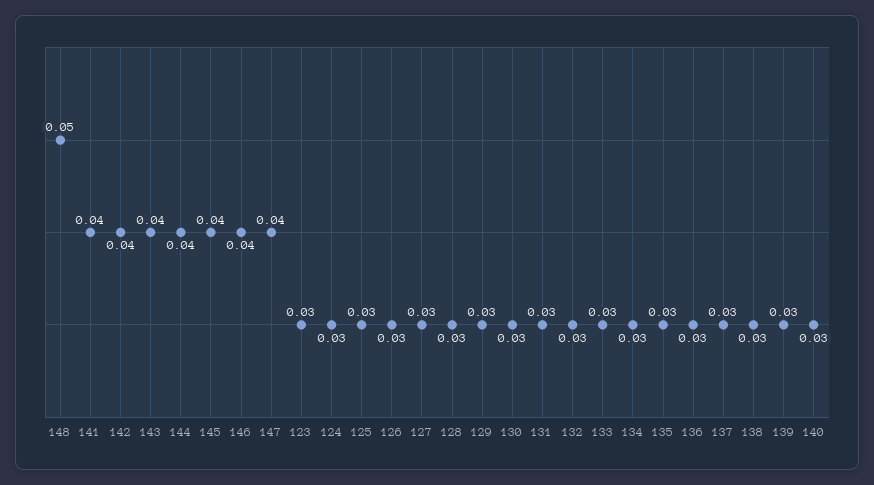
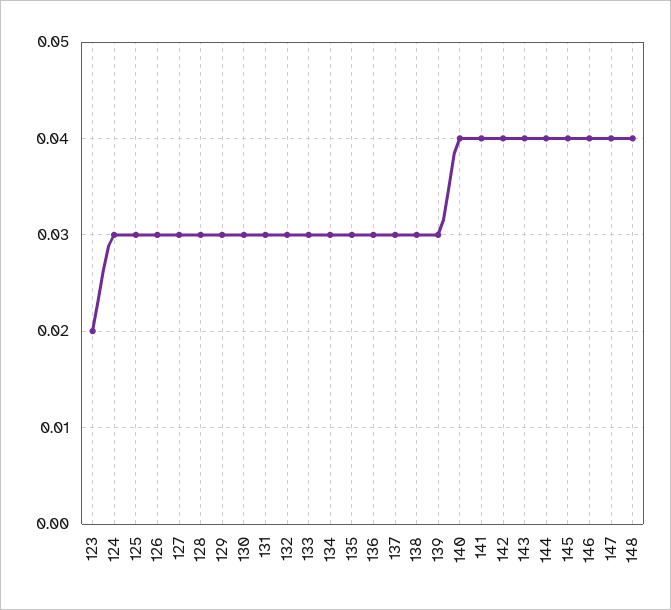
148: 0.05 -> 0.04
123: 0.03 -> 0.02
140: 0.03 -> 0.04

